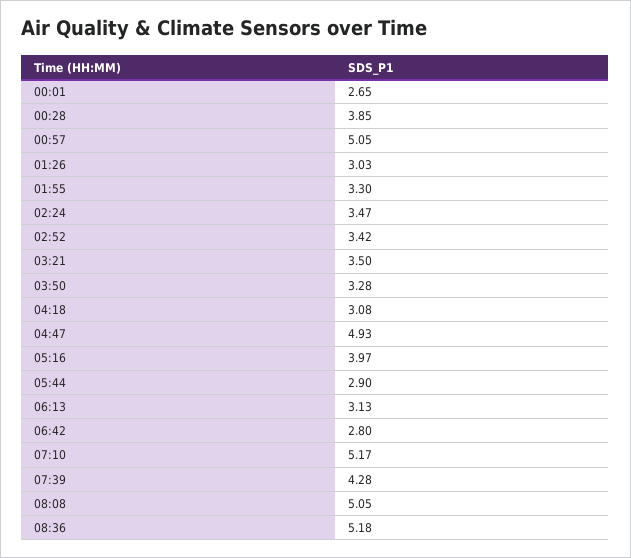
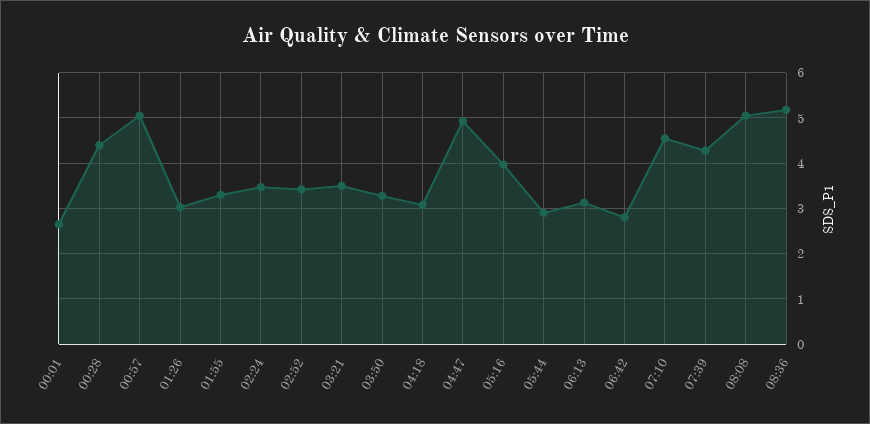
00:28: 3.85 -> 4.4
07:10: 5.17 -> 4.6

